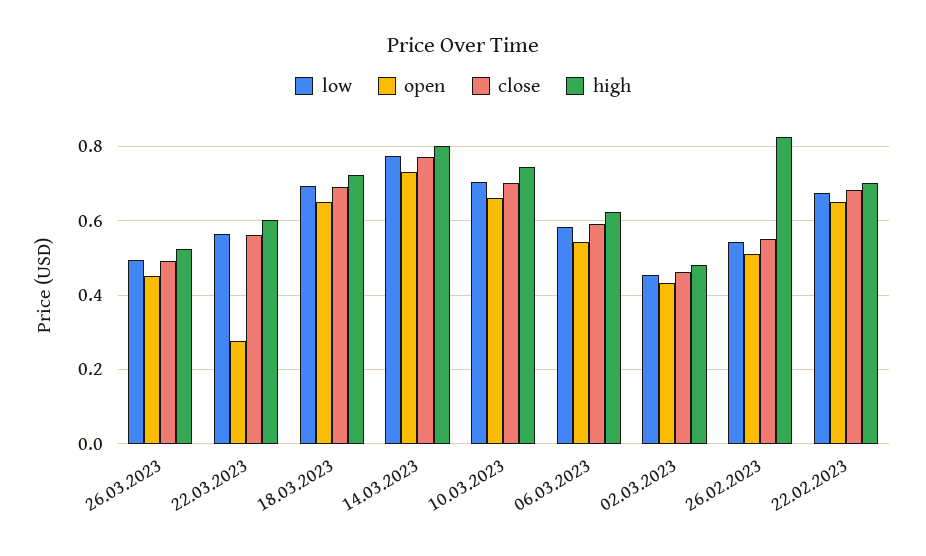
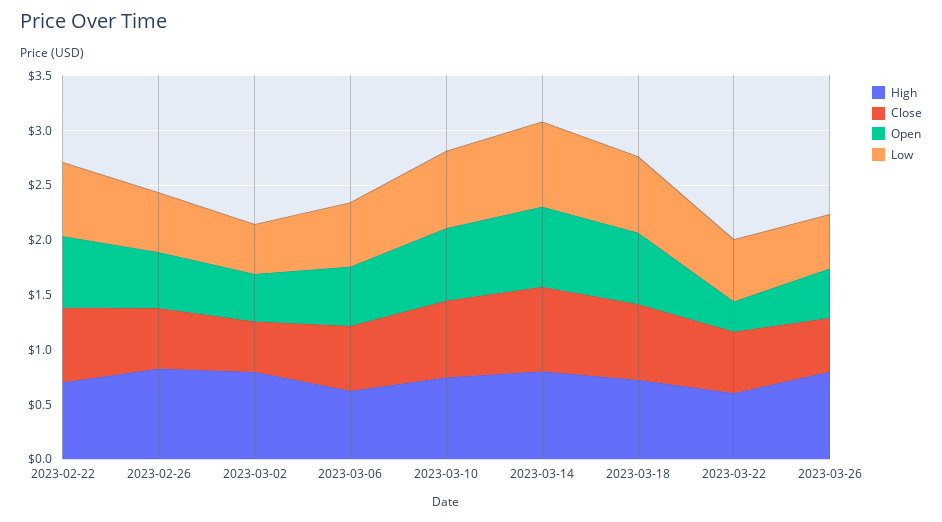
high, 26.03.2023: 0.52 -> 0.8
high, 02.03.2023: 0.48 -> 0.8

